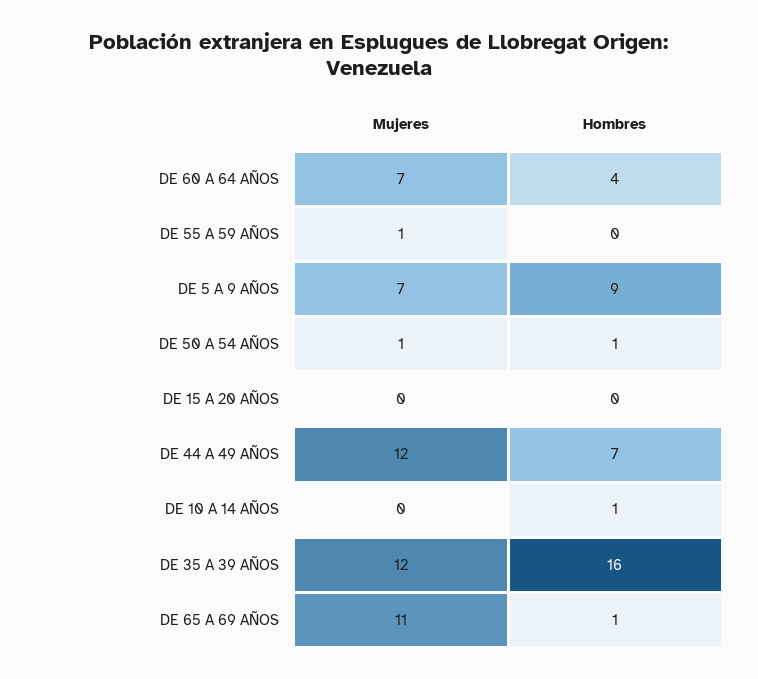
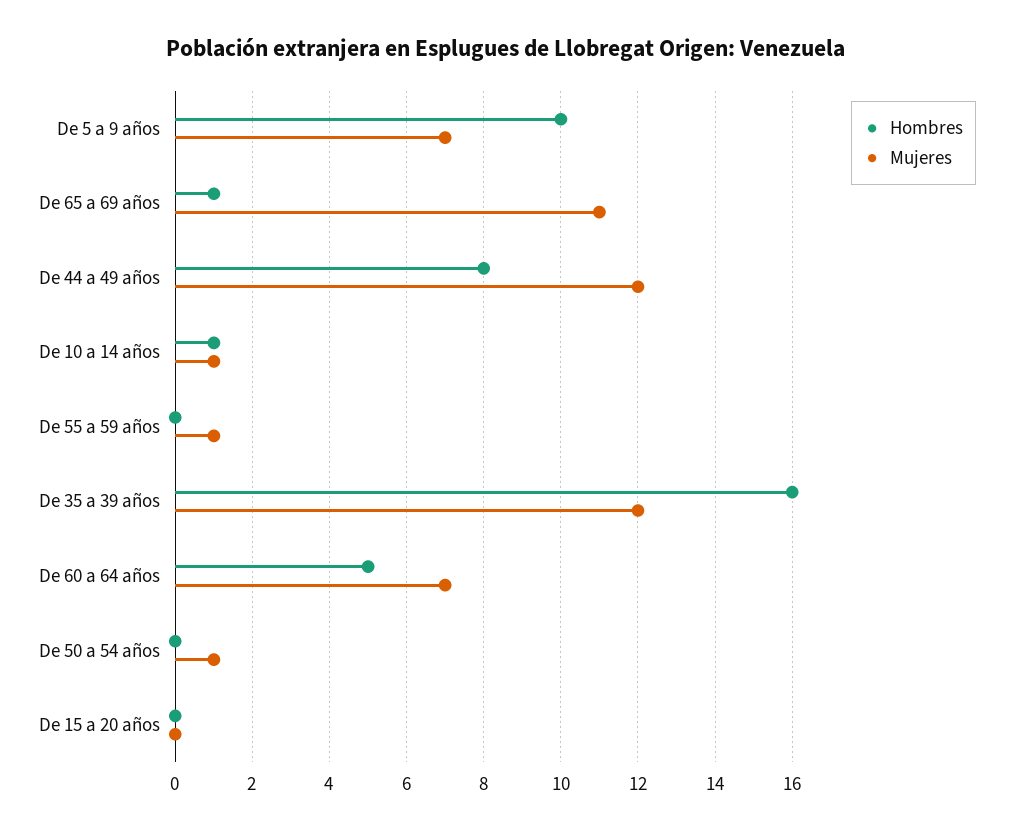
Hombres, DE 60 A 64 AÑOS: 4 -> 5
Hombres, DE 5 A 9 AÑOS: 9 -> 10
Hombres, DE 50 A 54 AÑOS: 1 -> 0
Hombres, DE 44 A 49 AÑOS: 7 -> 8
Mujeres, DE 10 A 14 AÑOS: 0 -> 1

